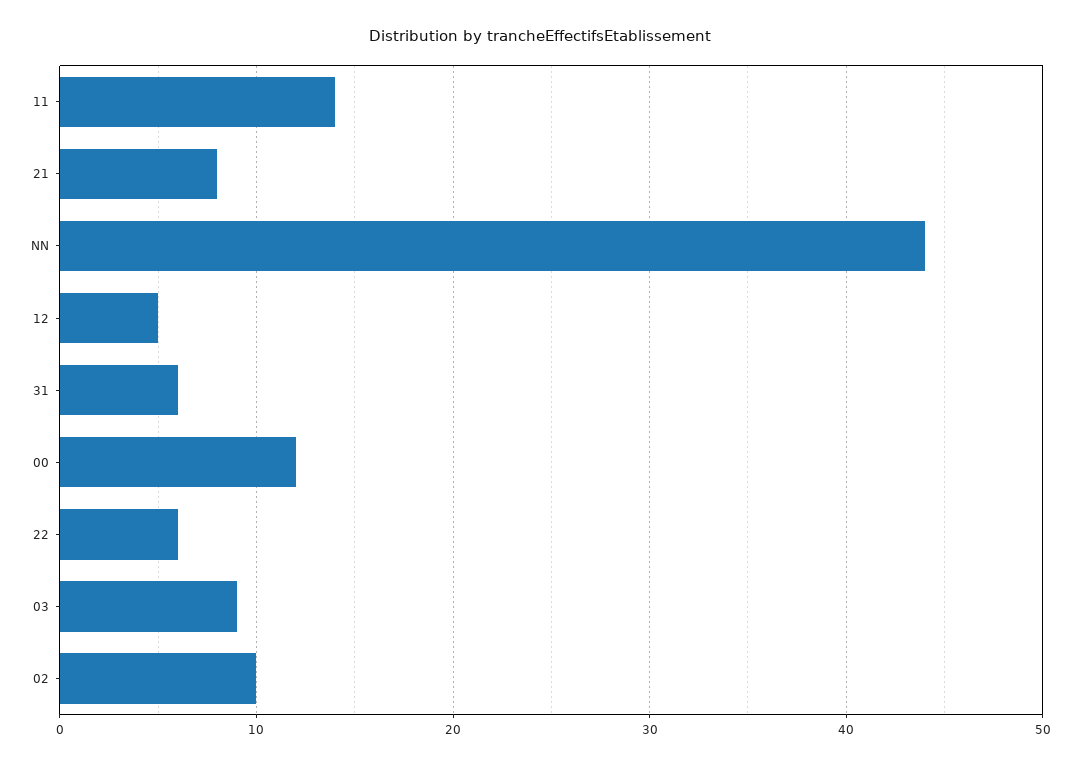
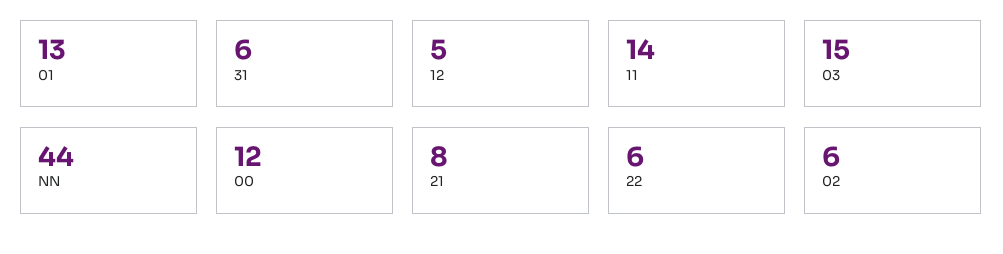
03: 9 -> 15
02: 10 -> 6
01: none -> 13

